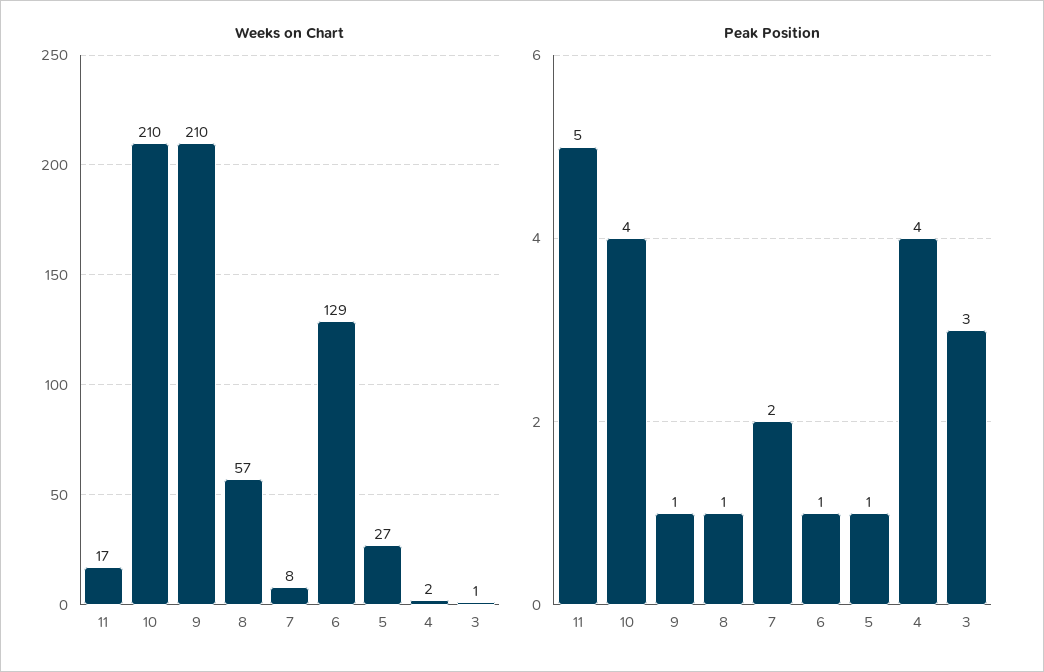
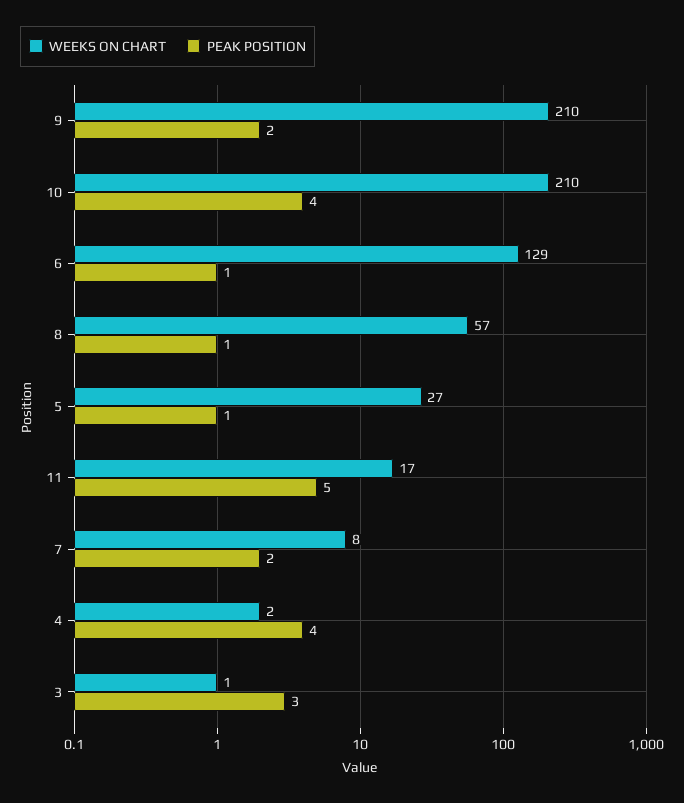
Peak Position, 9: 1 -> 2

